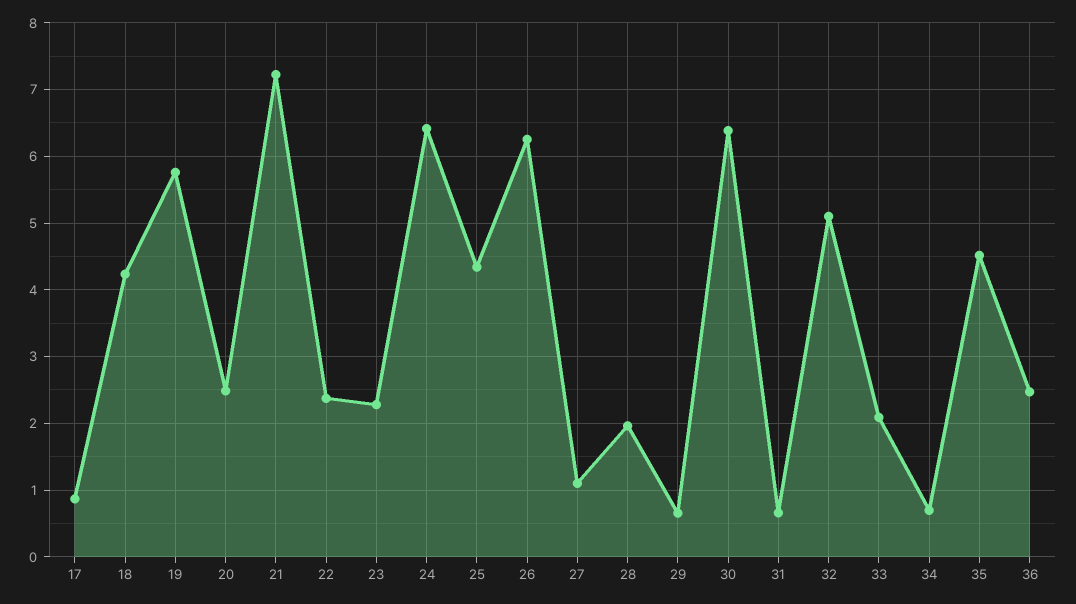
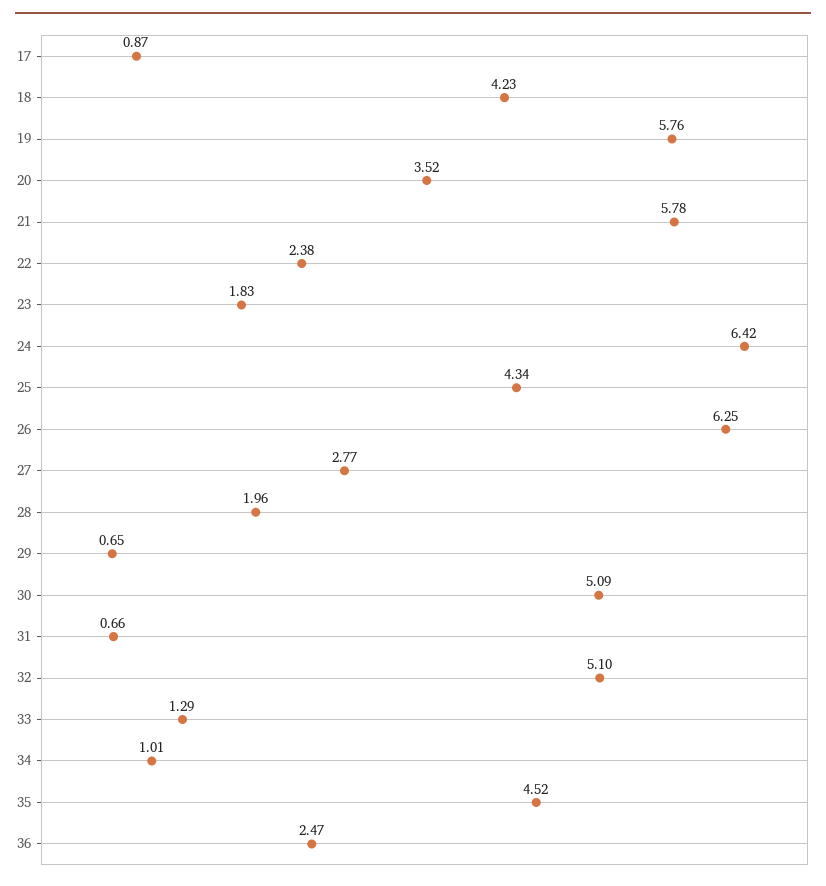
20: 2.5 -> 3.52
21: 7.2 -> 5.78
23: 2.3 -> 1.83
27: 1.1 -> 2.77
30: 6.4 -> 5.09
33: 2.1 -> 1.29
34: 0.7 -> 1.01

